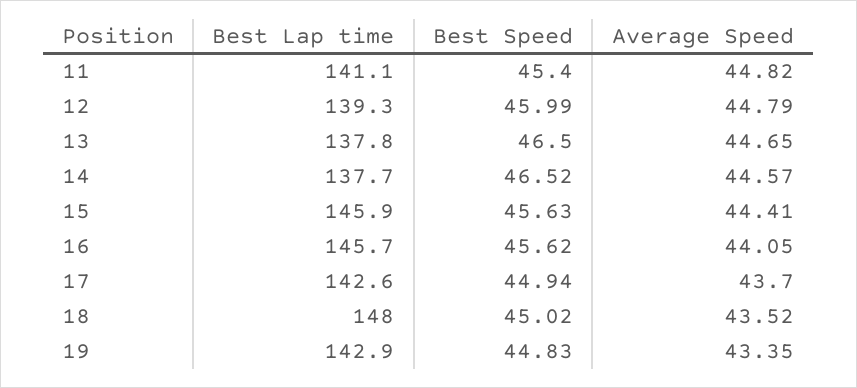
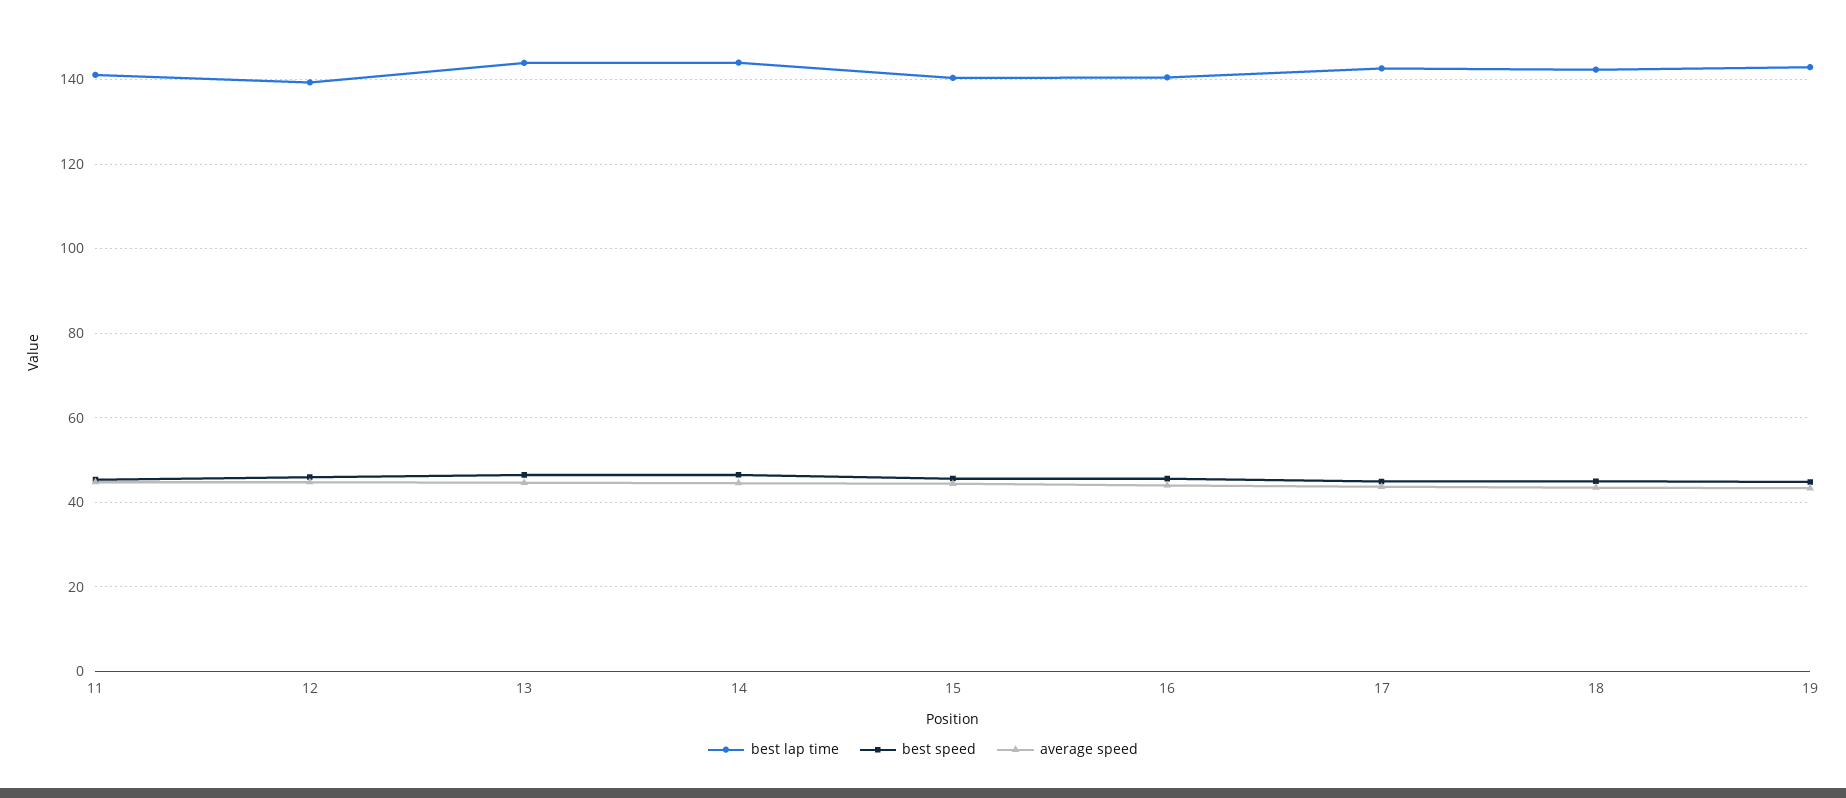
Best Lap time, 13: 137.8 -> 144
Best Lap time, 14: 137.7 -> 144
Best Lap time, 15: 145.9 -> 140
Best Lap time, 16: 145.7 -> 140
Best Lap time, 18: 148 -> 142

